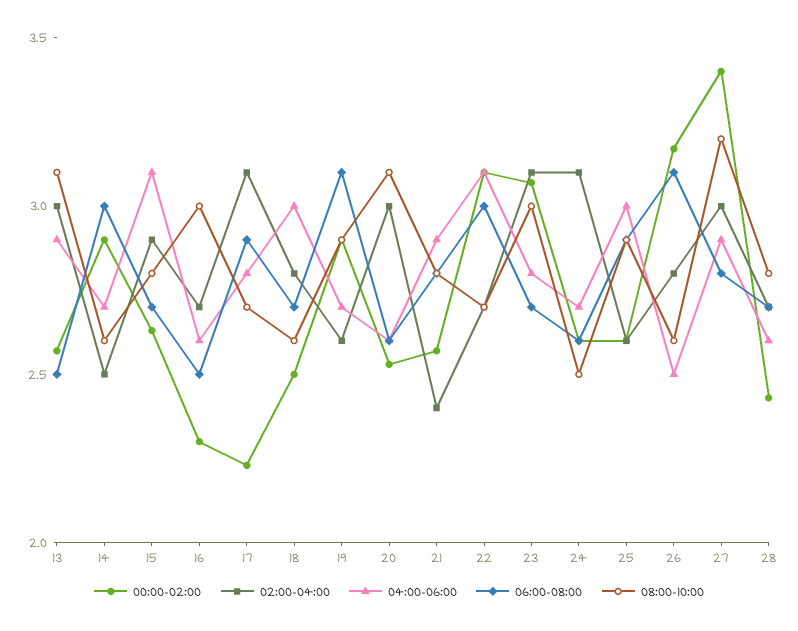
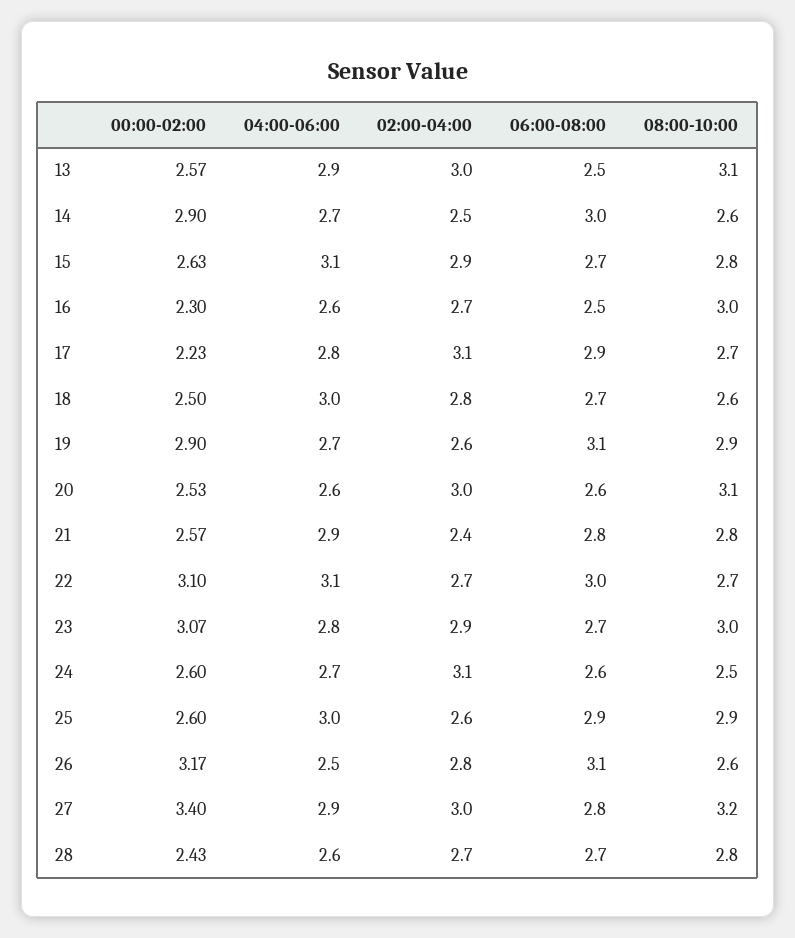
02:00-04:00, 23: 3.1 -> 2.9

